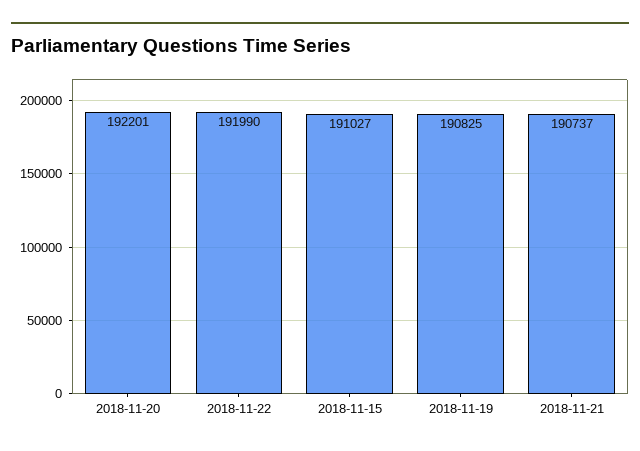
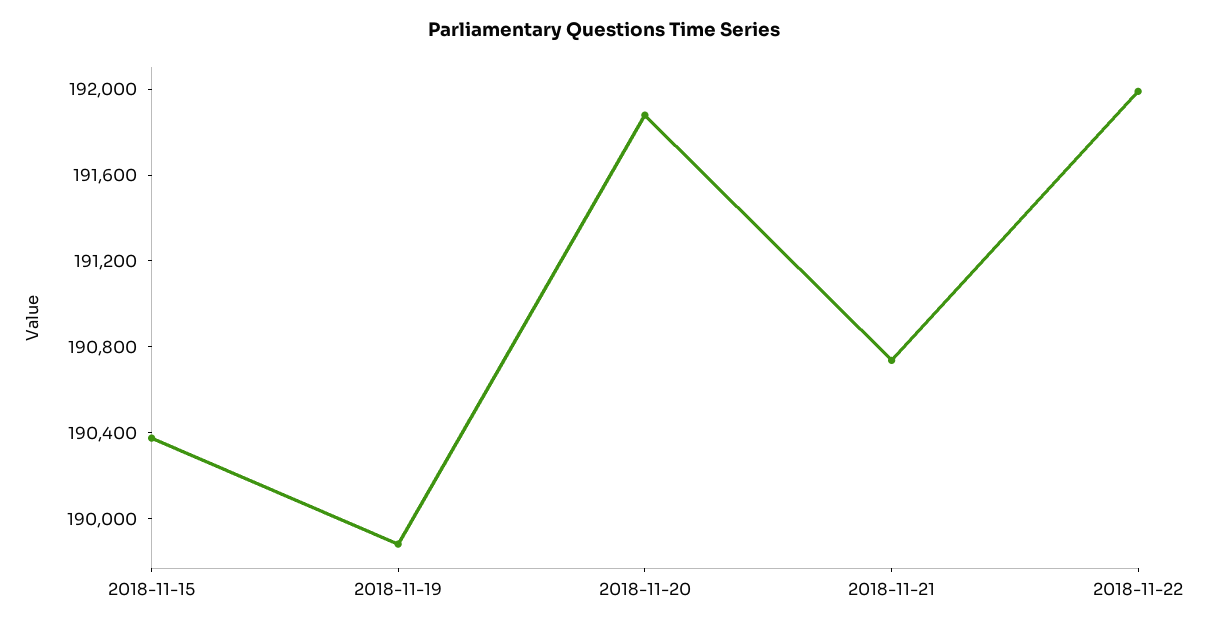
2018-11-20: 192201 -> 191900
2018-11-15: 191027 -> 190400
2018-11-19: 190825 -> 189900

